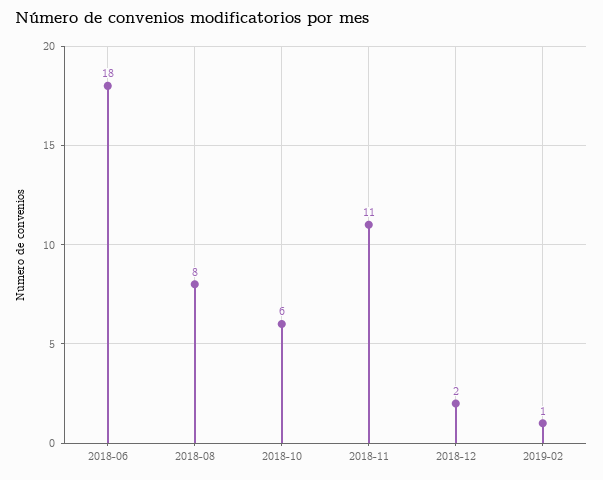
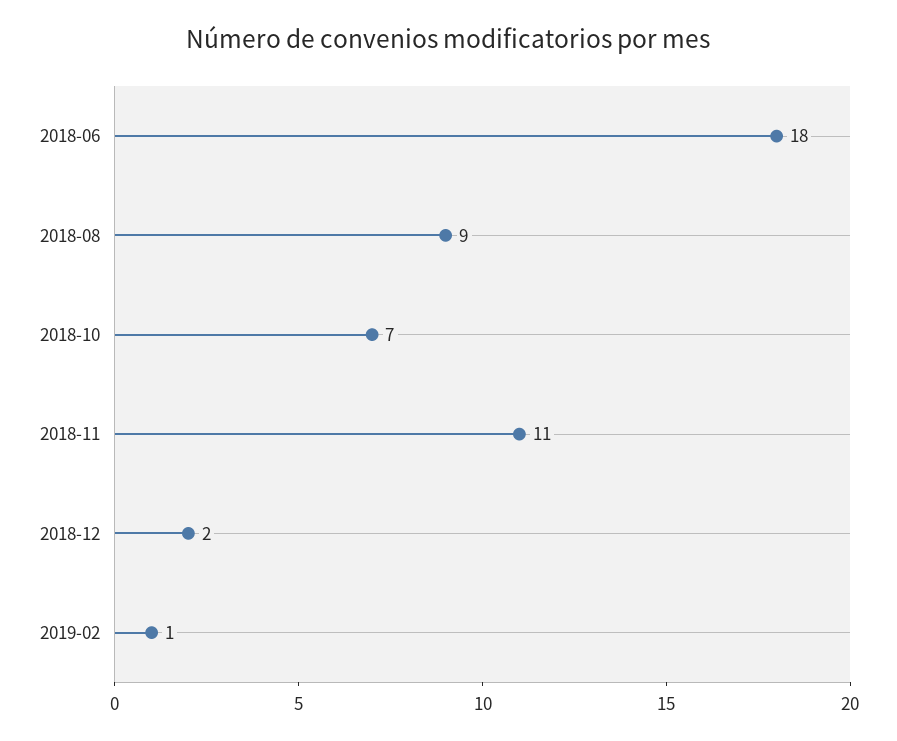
2018-08: 8 -> 9
2018-10: 6 -> 7

